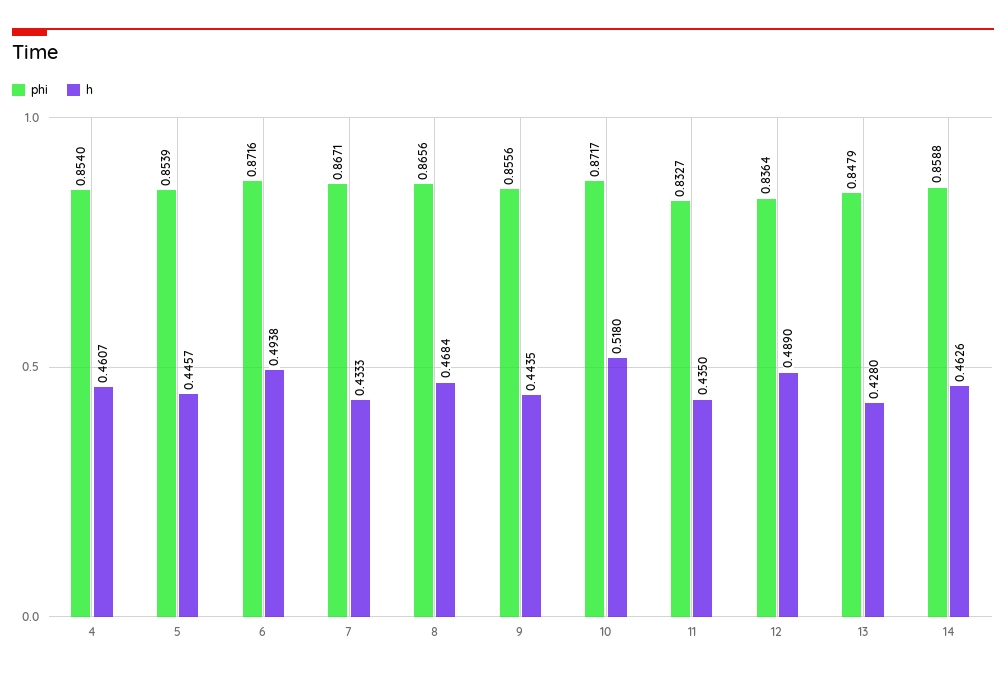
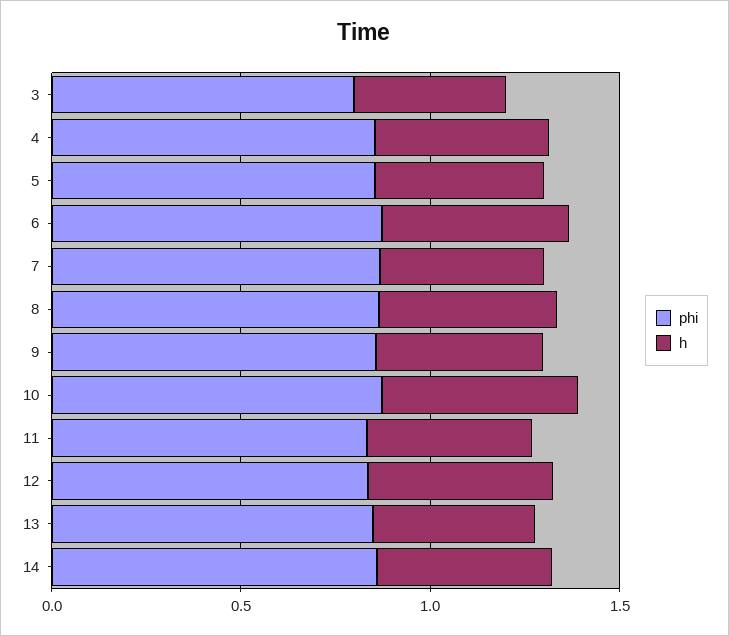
phi, 3: none -> 0.8
h, 3: none -> 0.4

